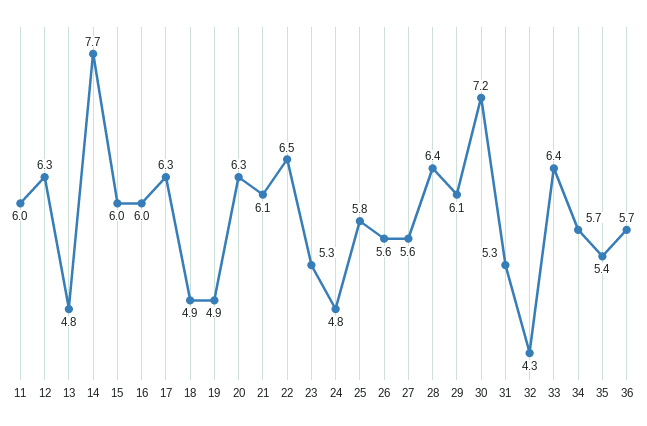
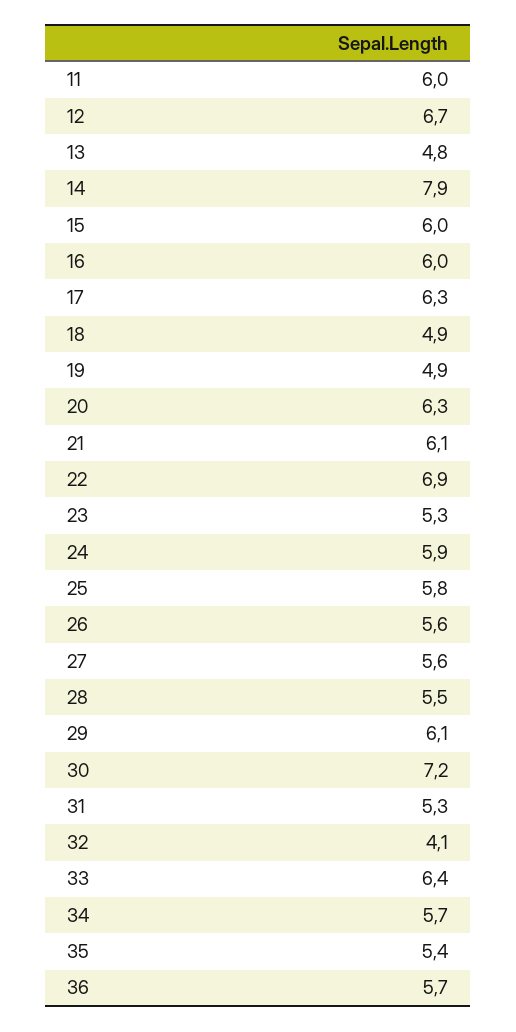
12: 6.3 -> 6.7
14: 7.7 -> 7.9
22: 6.5 -> 6.9
24: 4.8 -> 5.9
28: 6.4 -> 5.5
32: 4.3 -> 4.1

